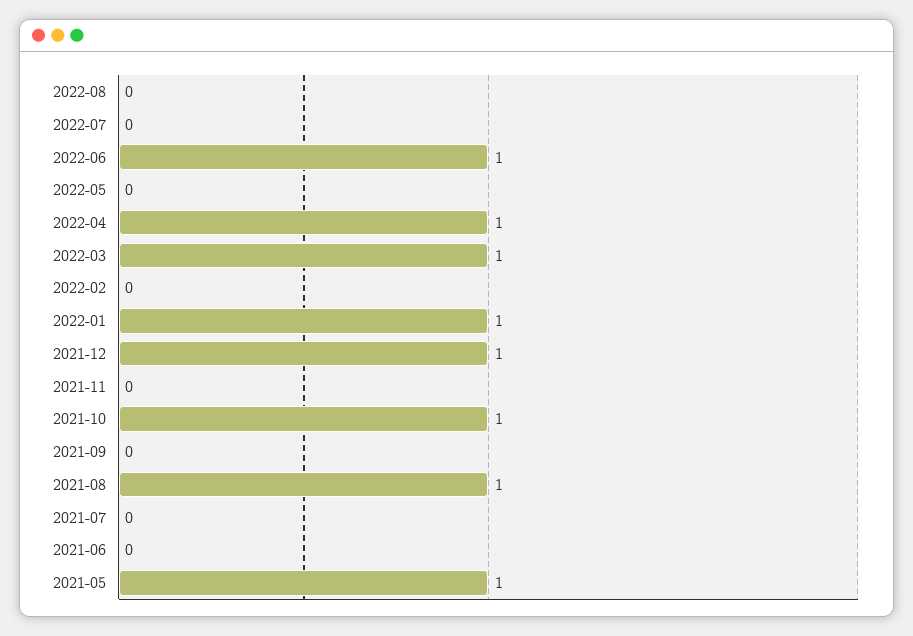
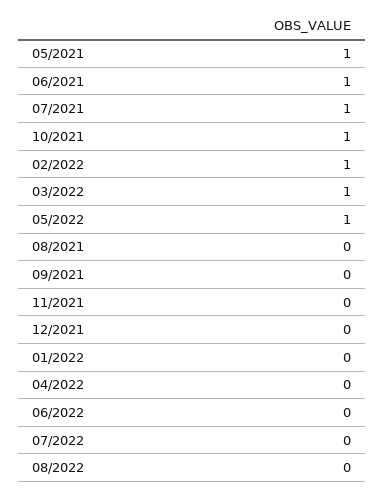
2022-06: 1 -> 0
2022-05: 0 -> 1
2022-04: 1 -> 0
2022-02: 0 -> 1
2022-01: 1 -> 0
2021-12: 1 -> 0
2021-08: 1 -> 0
2021-07: 0 -> 1
2021-06: 0 -> 1

